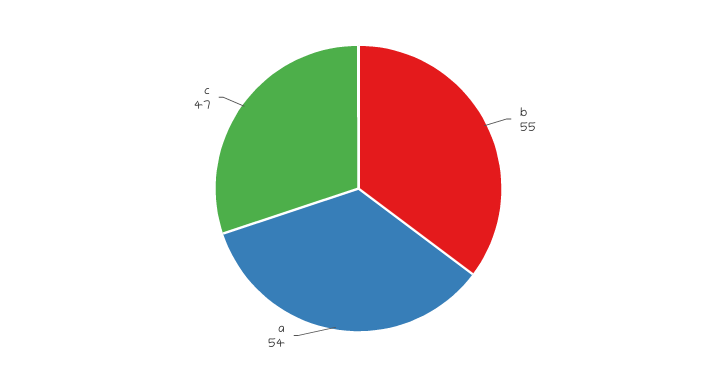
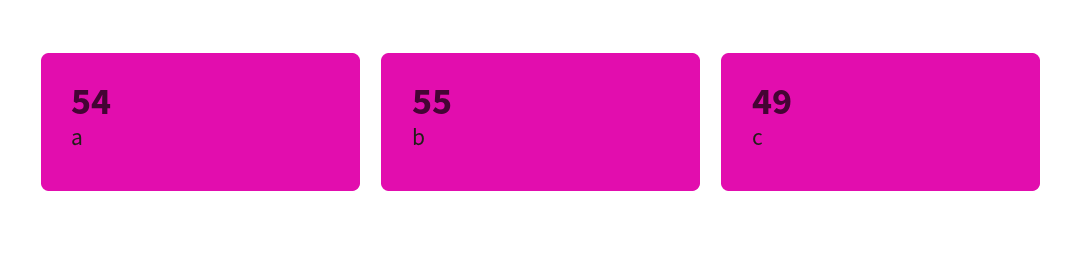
c: 47 -> 49

